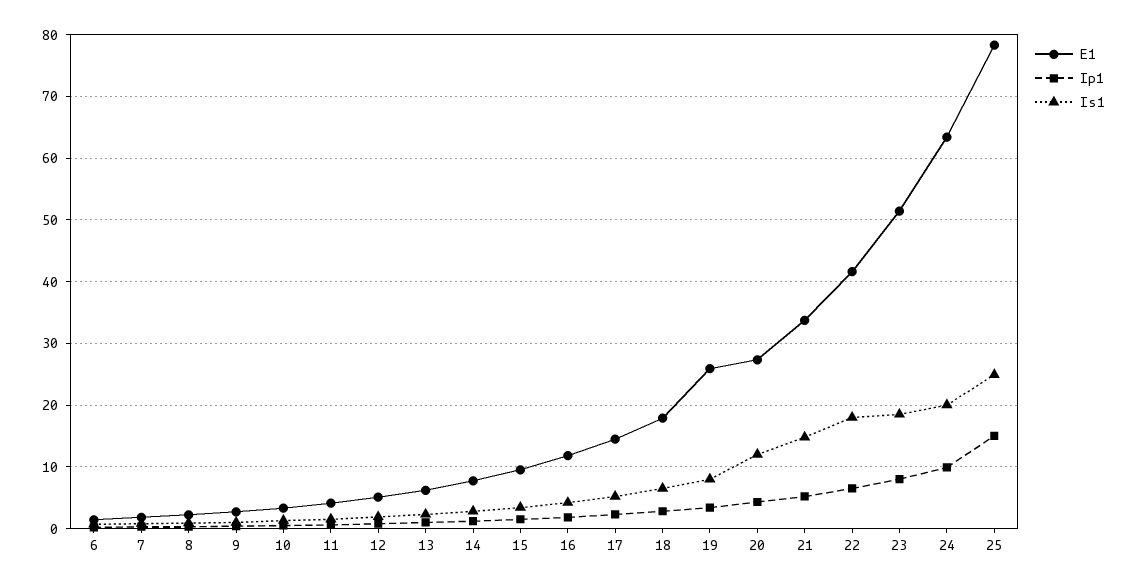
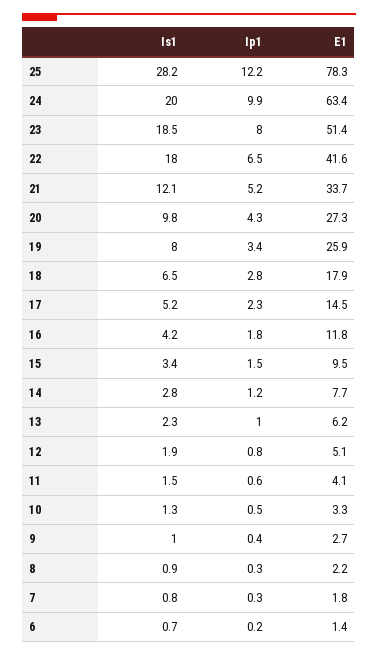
Is1, 20: 12 -> 9.8
Is1, 21: 15 -> 12.1
Ip1, 25: 15 -> 12.2
Is1, 25: 25 -> 28.2

